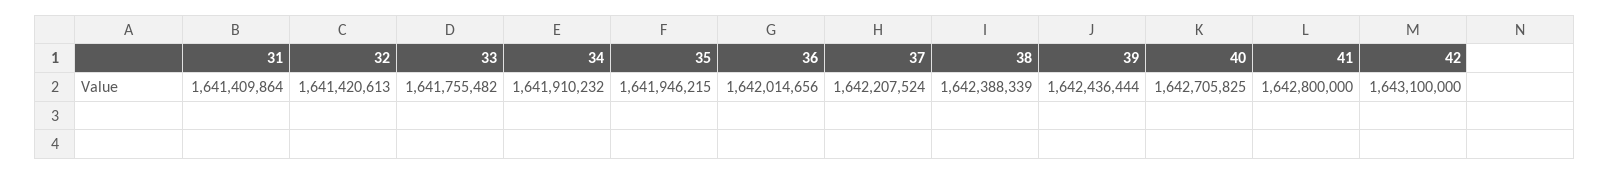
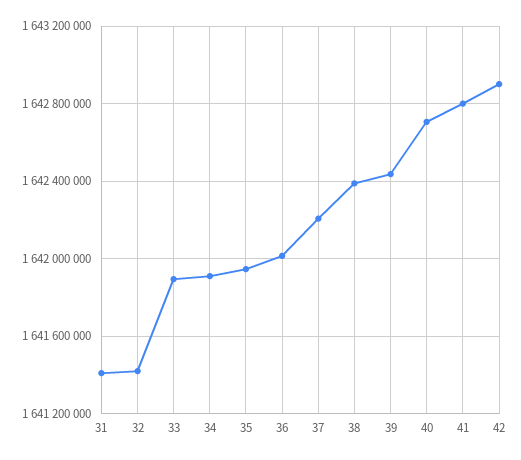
33: 1641755482 -> 1641900000
42: 1643100000 -> 1642900000

